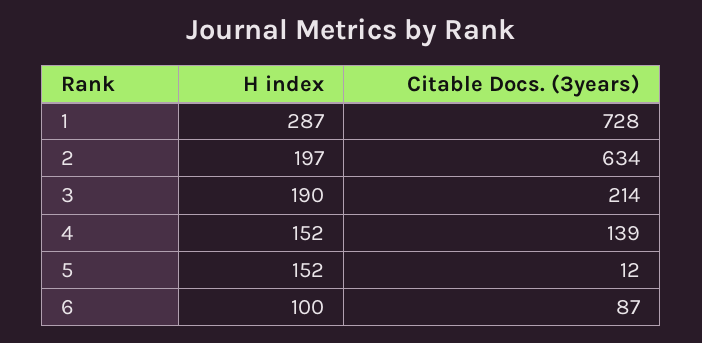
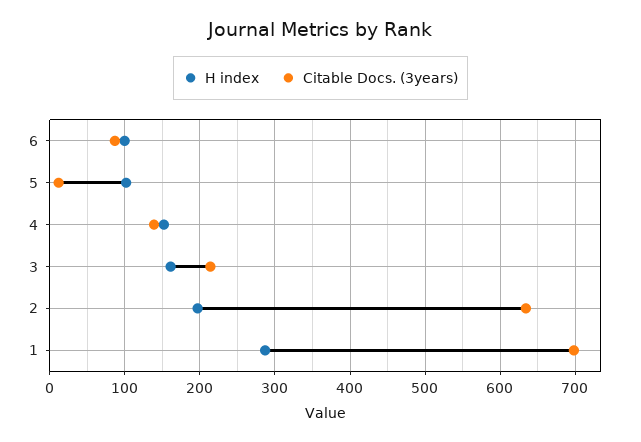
Citable Docs. (3years), 1: 728 -> 700
H index, 3: 190 -> 160
H index, 5: 152 -> 100

